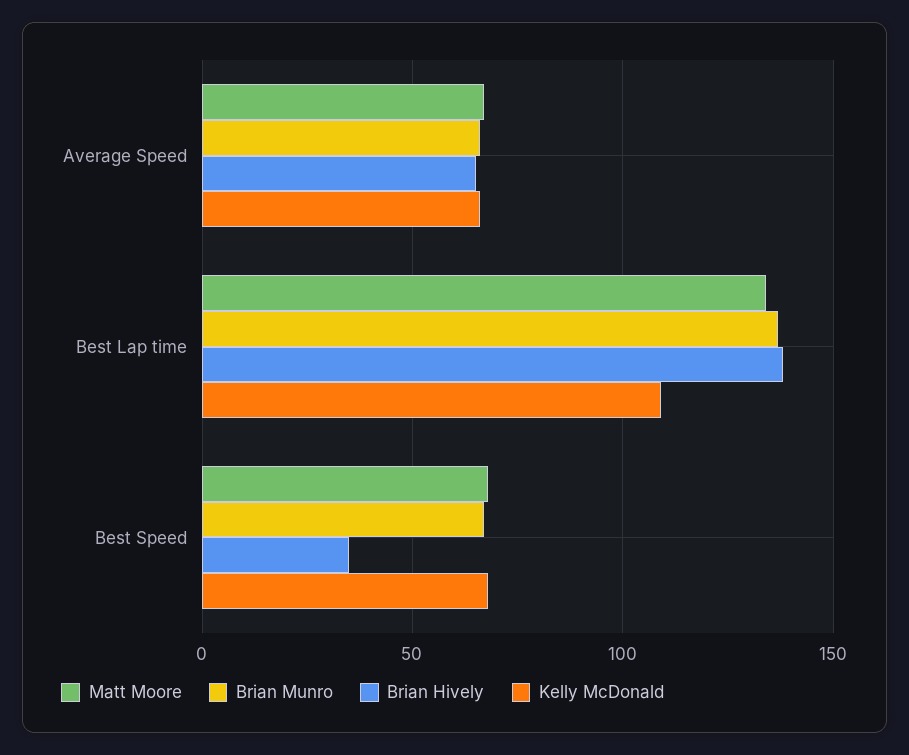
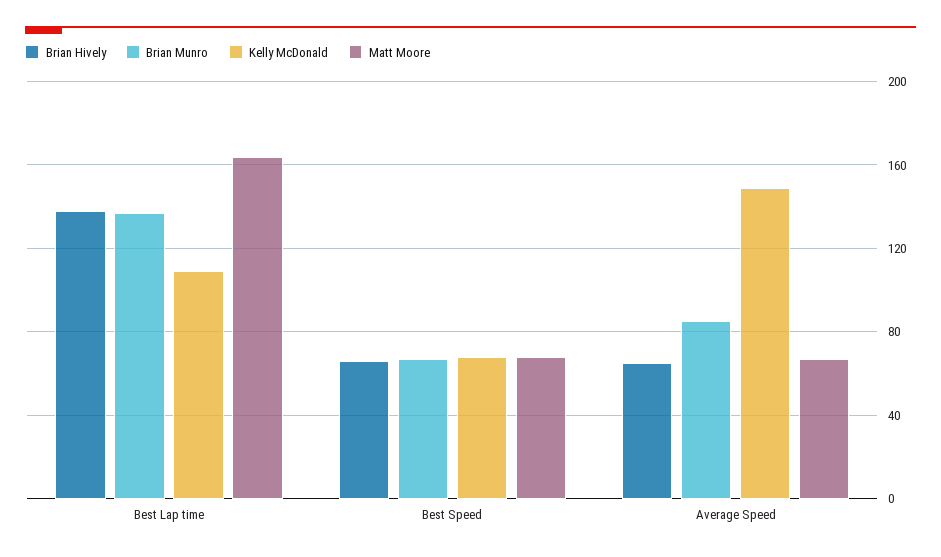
Brian Munro, Average Speed: 65 -> 85
Kelly McDonald, Average Speed: 65 -> 150
Matt Moore, Best Lap time: 135 -> 165
Brian Hively, Best Speed: 35 -> 65

